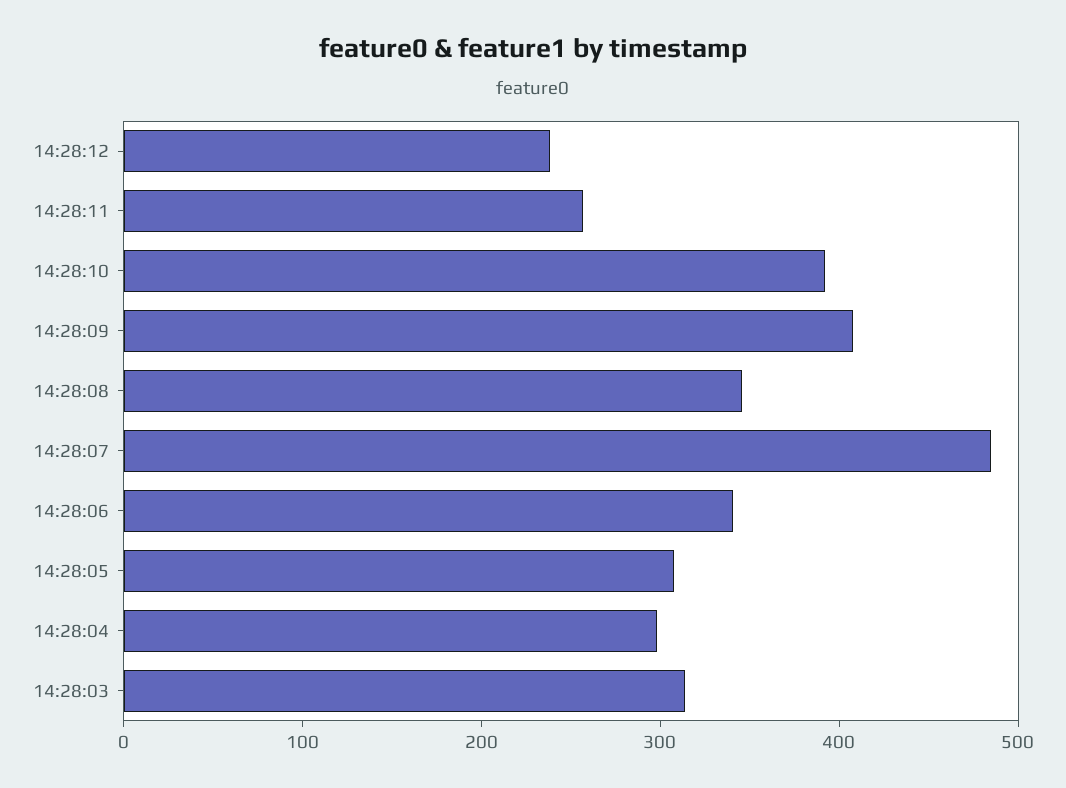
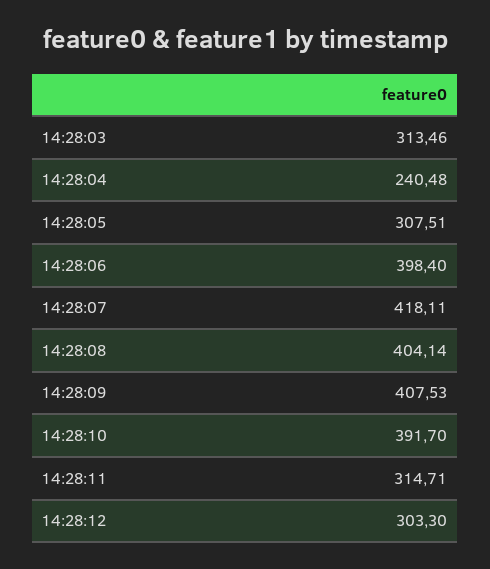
14:28:12: 240 -> 303.3
14:28:11: 260 -> 314.71
14:28:08: 340 -> 404.14
14:28:07: 480 -> 418.11
14:28:06: 340 -> 398.4
14:28:04: 300 -> 240.48

